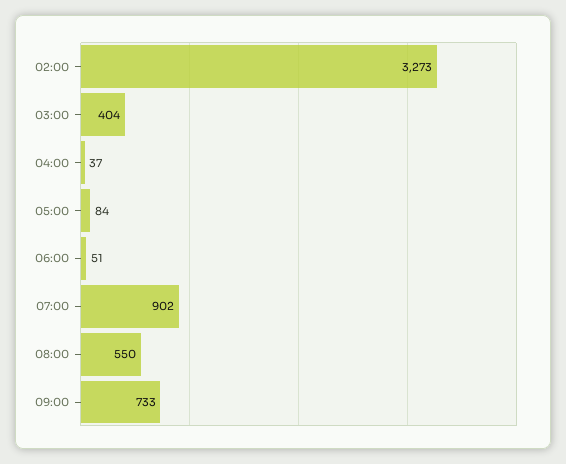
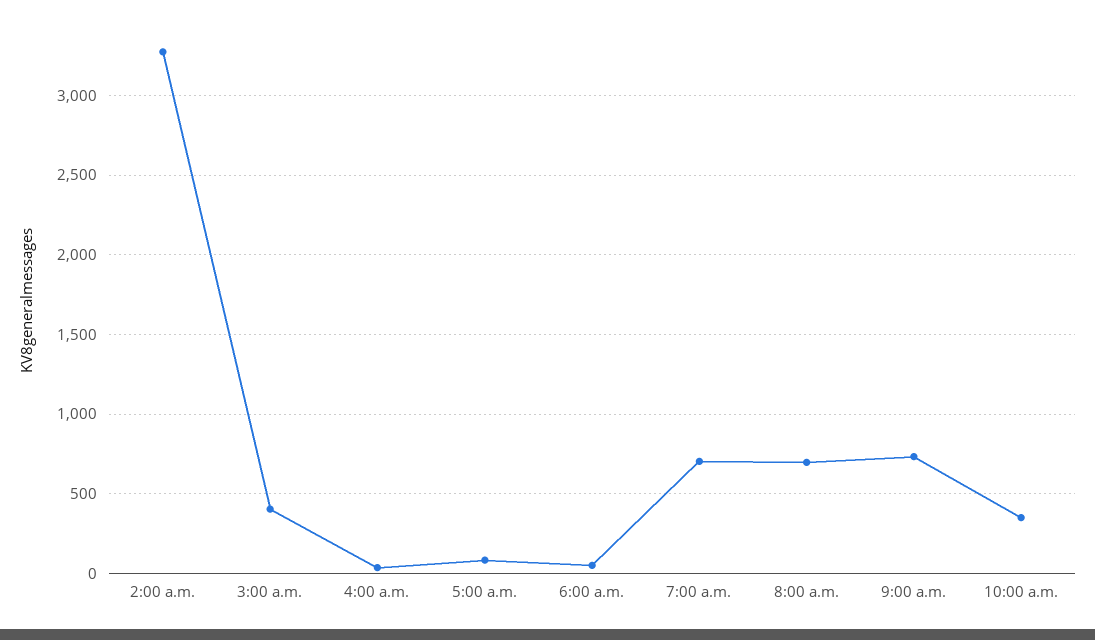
07:00: 902 -> 700
08:00: 550 -> 700
10:00 a.m.: none -> 350

